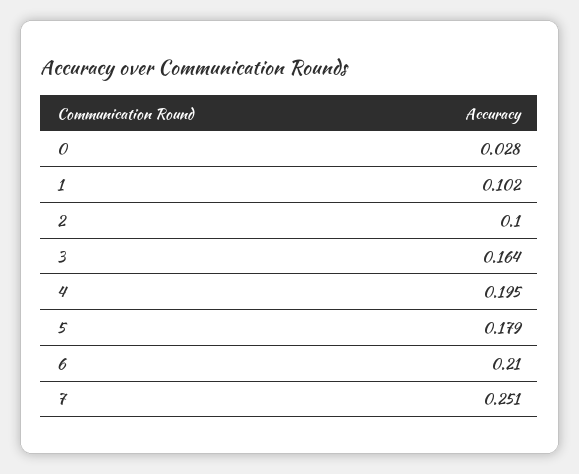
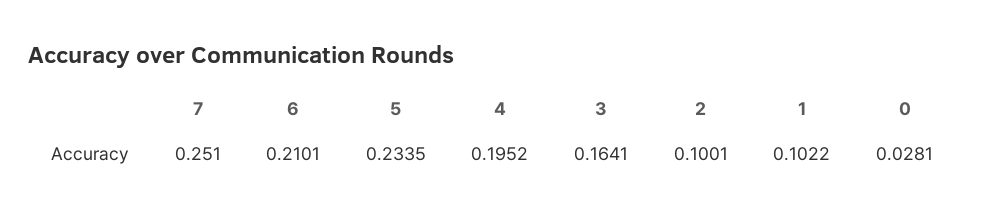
5: 0.179 -> 0.2335

